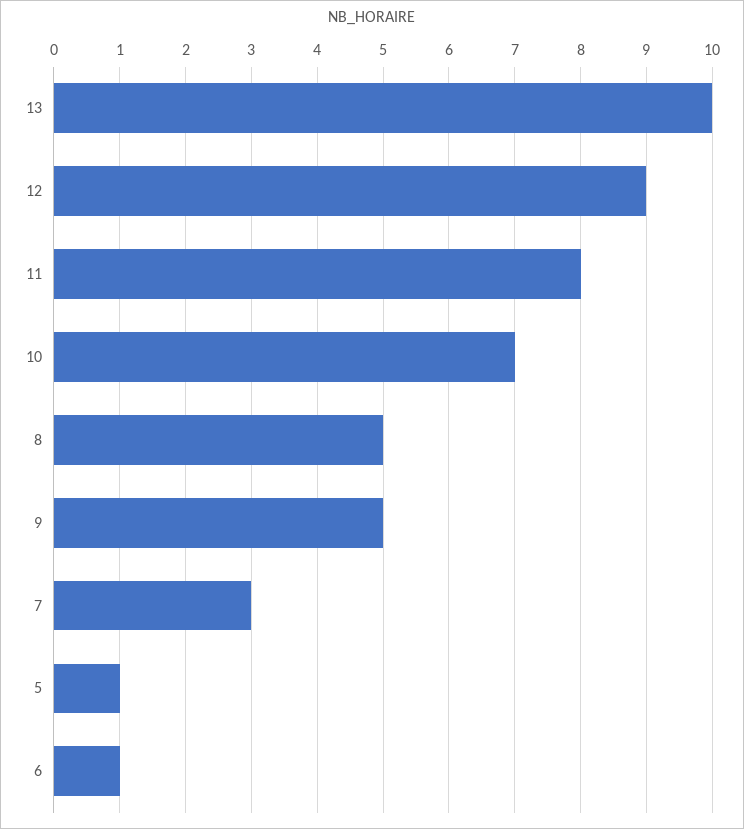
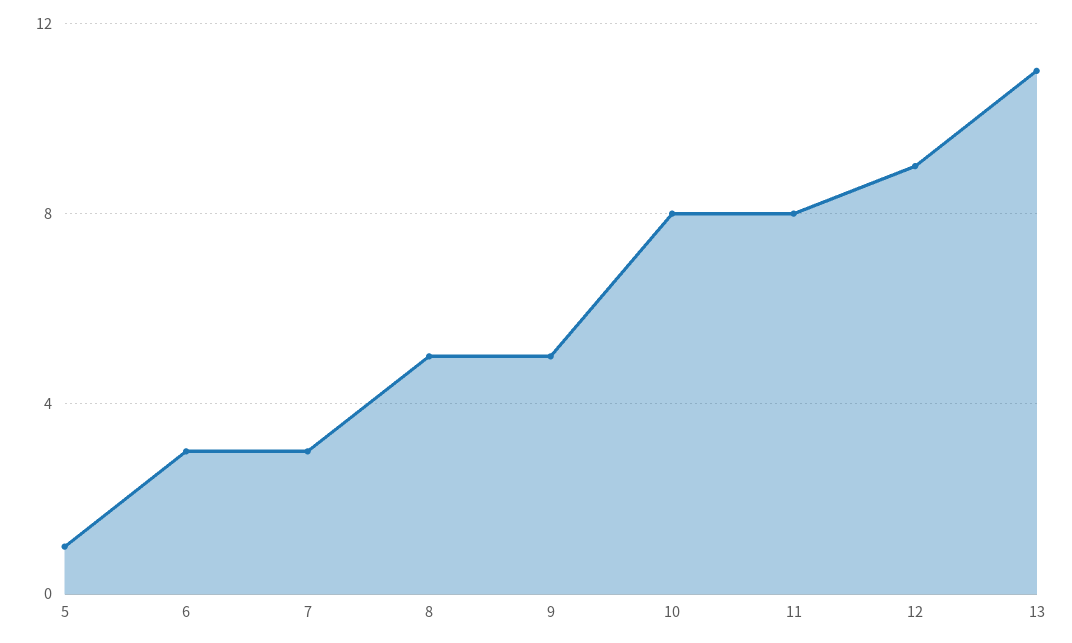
13: 10 -> 11
10: 7 -> 8
6: 1 -> 3

